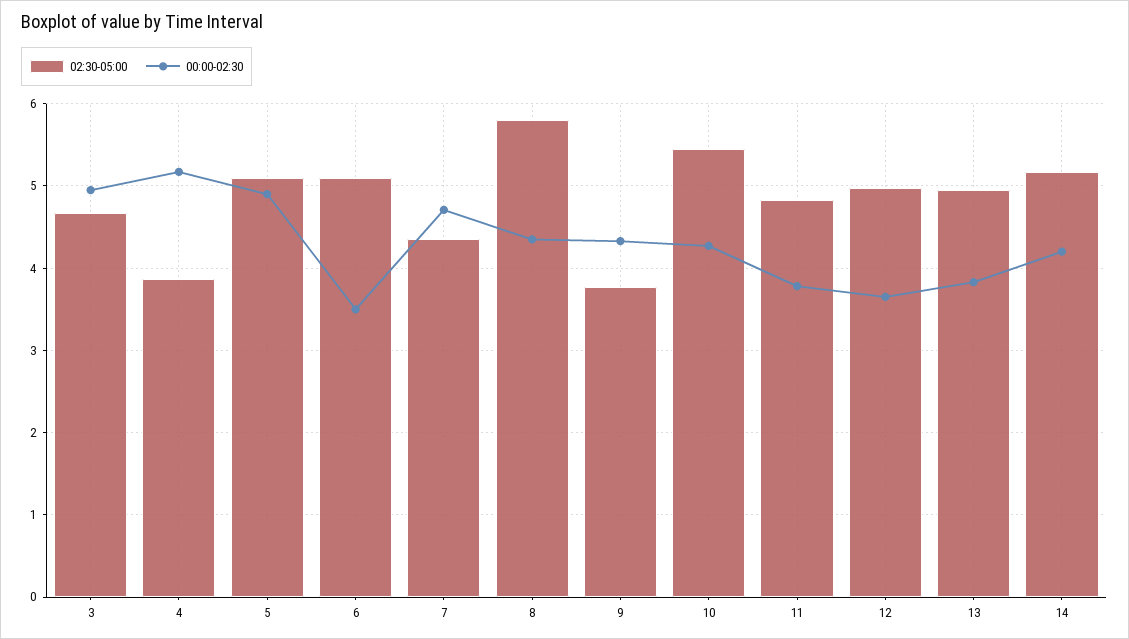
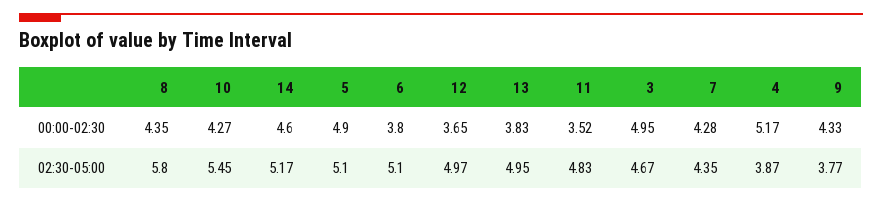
00:00-02:30, 6: 3.5 -> 3.8
00:00-02:30, 7: 4.7 -> 4.28
00:00-02:30, 11: 3.8 -> 3.52
00:00-02:30, 14: 4.2 -> 4.6

